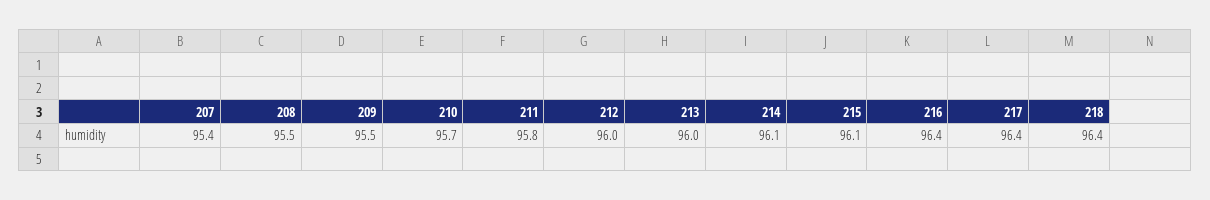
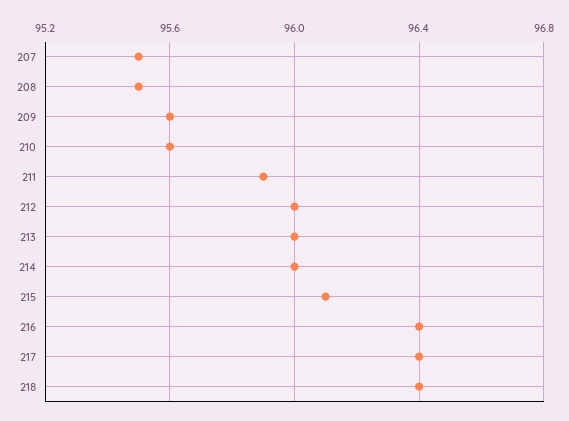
207: 95.4 -> 95.5
209: 95.5 -> 95.6
210: 95.7 -> 95.6
211: 95.8 -> 95.9
214: 96.1 -> 96

